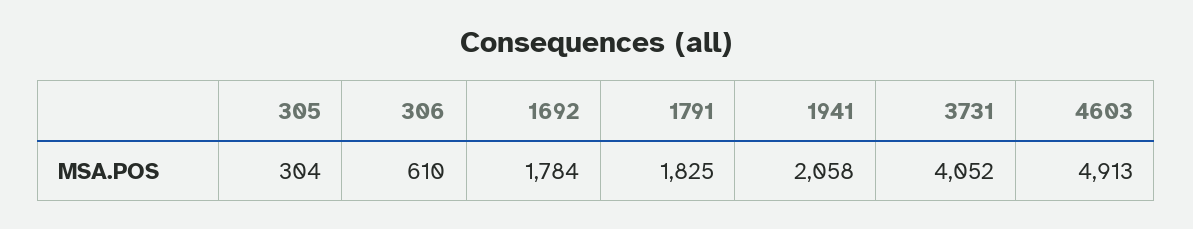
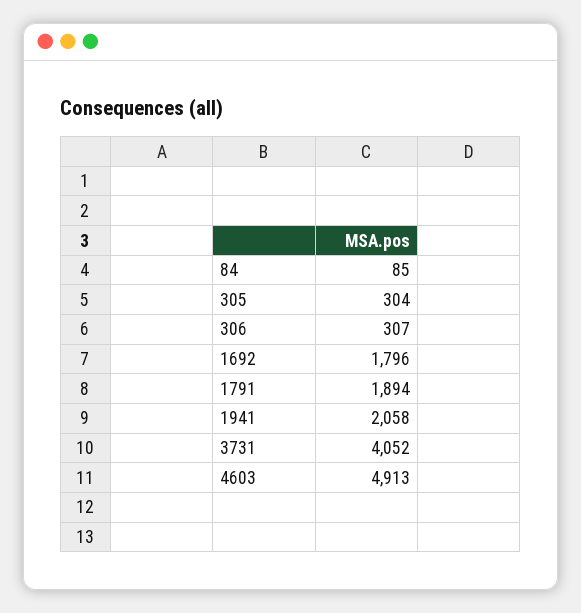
306: 610 -> 307
1692: 1784 -> 1796
1791: 1825 -> 1894
84: none -> 85

